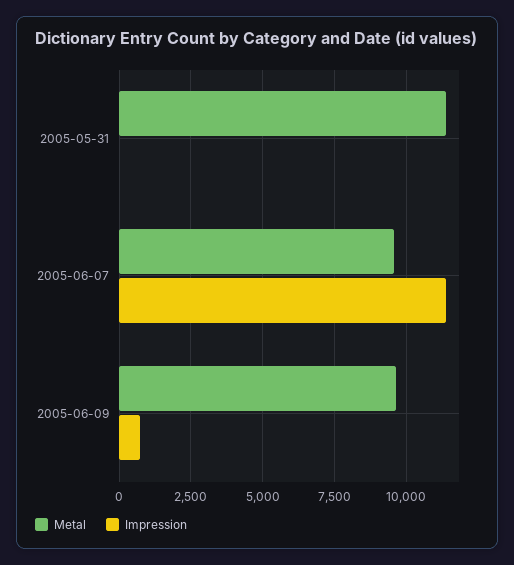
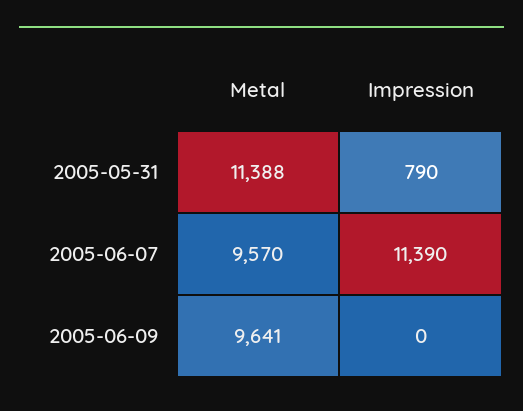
Impression, 2005-05-31: 0 -> 790
Impression, 2005-06-09: 750 -> 0

